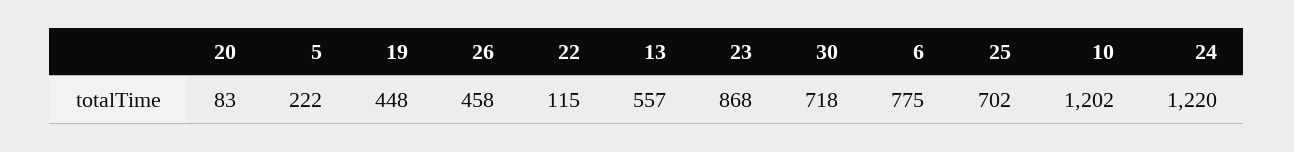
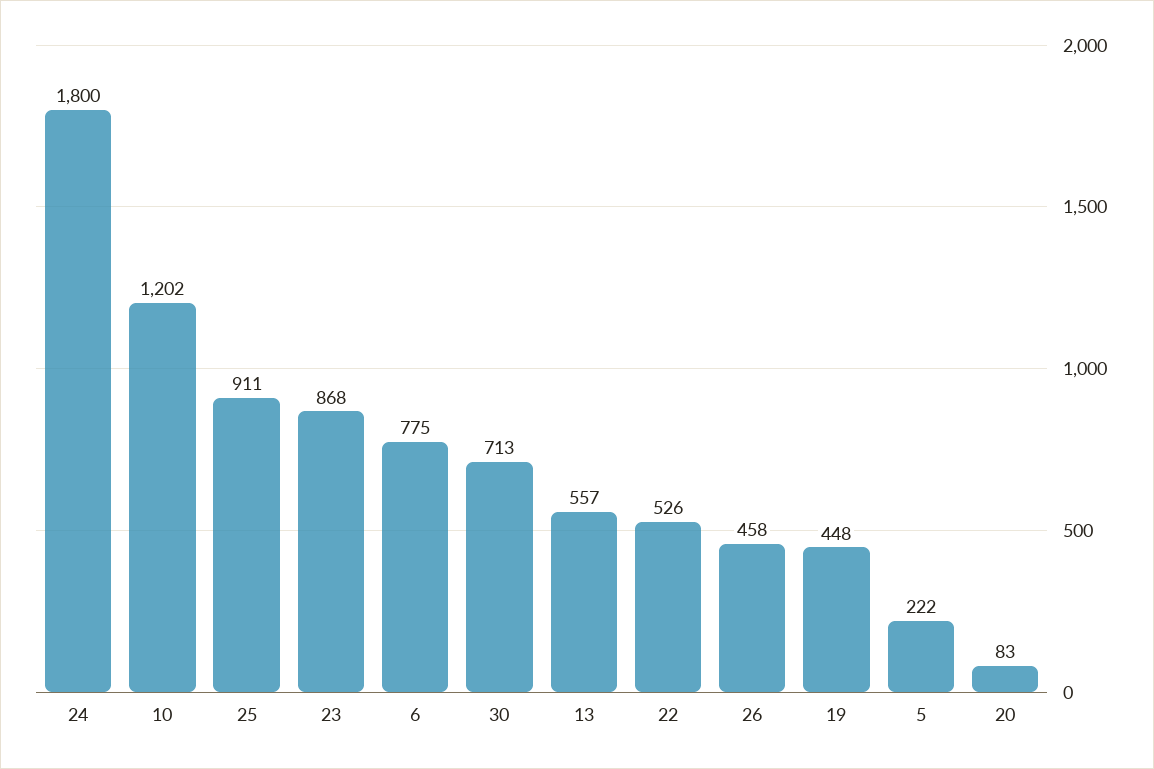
22: 115 -> 526
30: 718 -> 713
25: 702 -> 911
24: 1220 -> 1800

